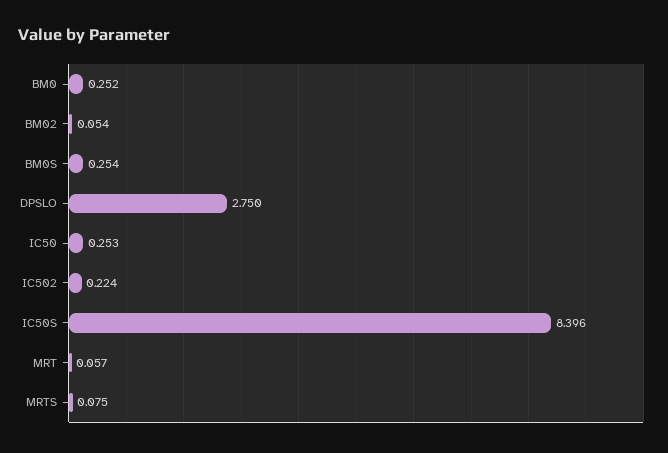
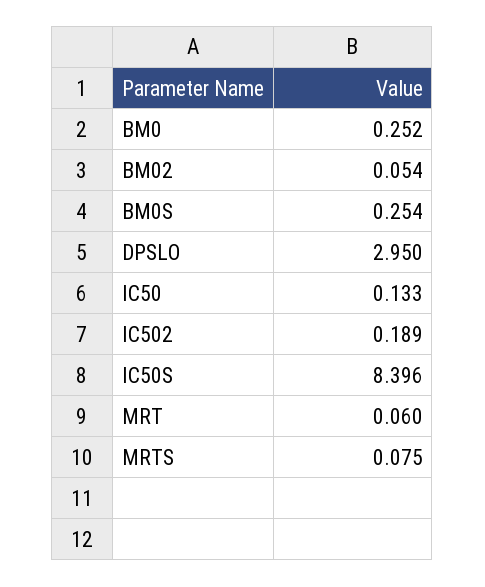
DPSLO: 2.75 -> 2.95
IC50: 0.253 -> 0.133
IC502: 0.224 -> 0.189
MRT: 0.057 -> 0.06

